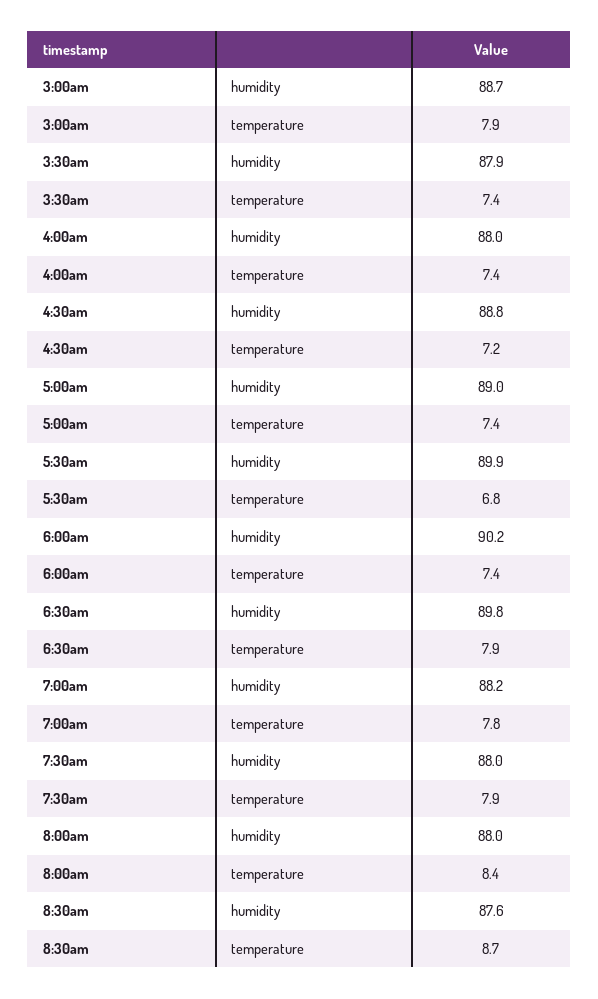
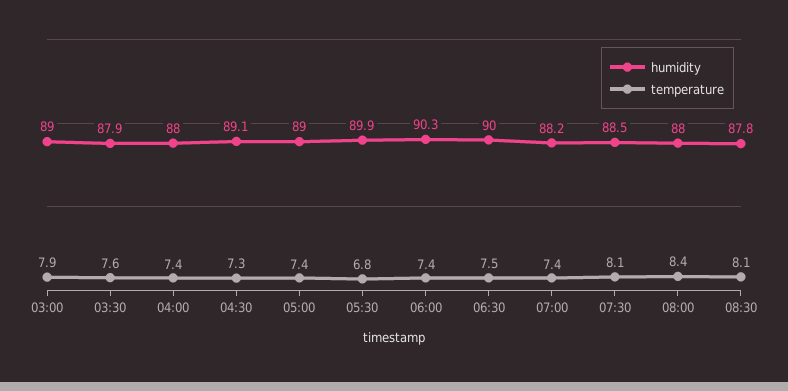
humidity, 3:00am: 88.7 -> 89
temperature, 3:30am: 7.4 -> 7.6
humidity, 4:30am: 88.8 -> 89.1
temperature, 4:30am: 7.2 -> 7.3
humidity, 6:00am: 90.2 -> 90.3
humidity, 6:30am: 89.8 -> 90
temperature, 6:30am: 7.9 -> 7.5
temperature, 7:00am: 7.8 -> 7.4
humidity, 7:30am: 88 -> 88.5
temperature, 7:30am: 7.9 -> 8.1
humidity, 8:30am: 87.6 -> 87.8
temperature, 8:30am: 8.7 -> 8.1

